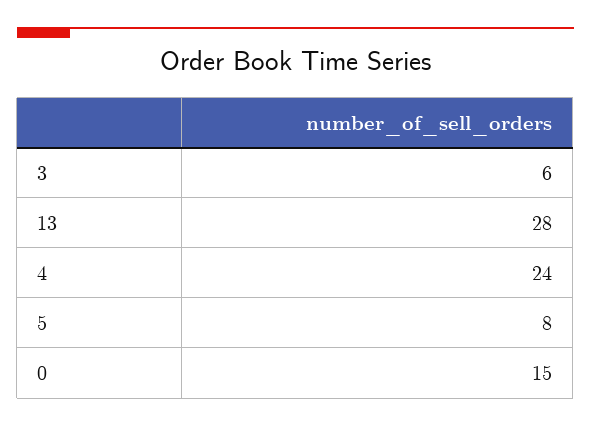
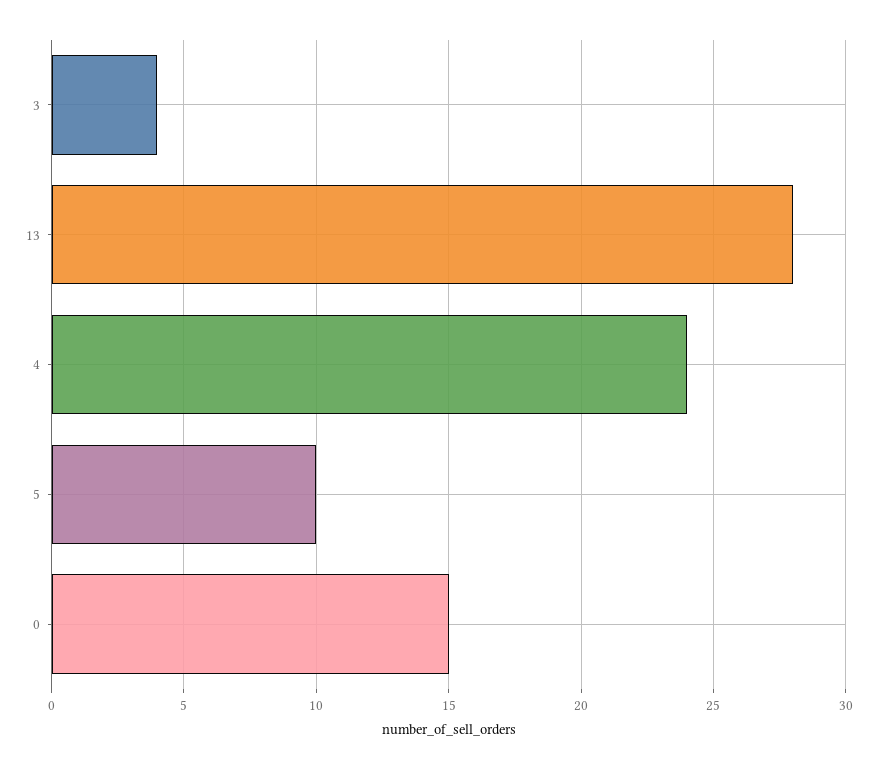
3: 6 -> 4
5: 8 -> 10

